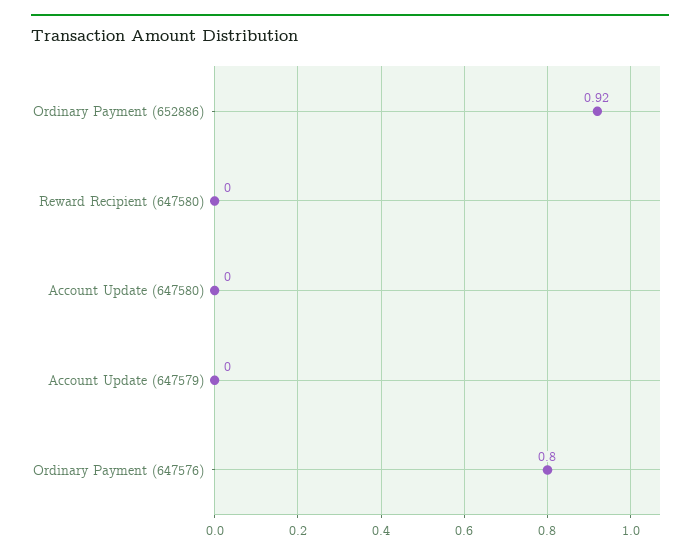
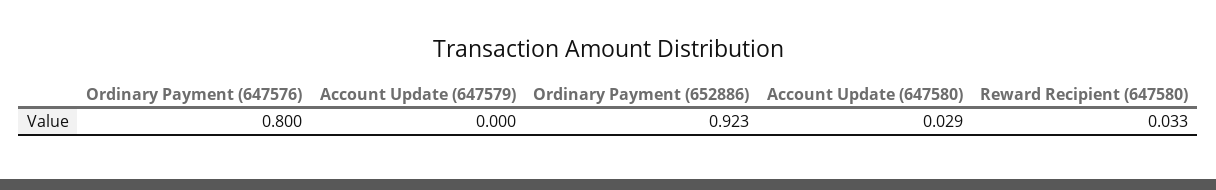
Reward Recipient (647580): 0 -> 0.033
Account Update (647580): 0 -> 0.029

